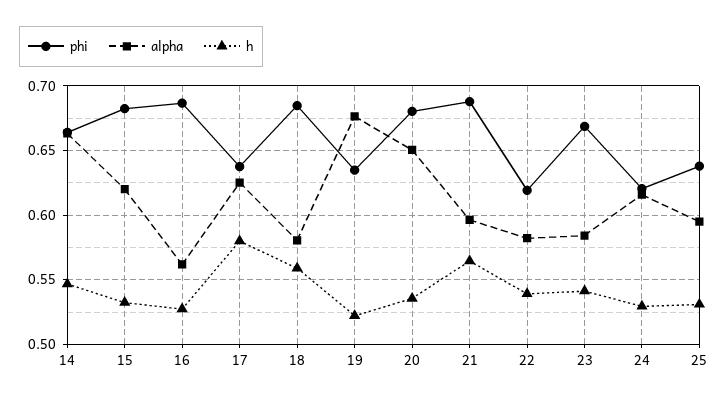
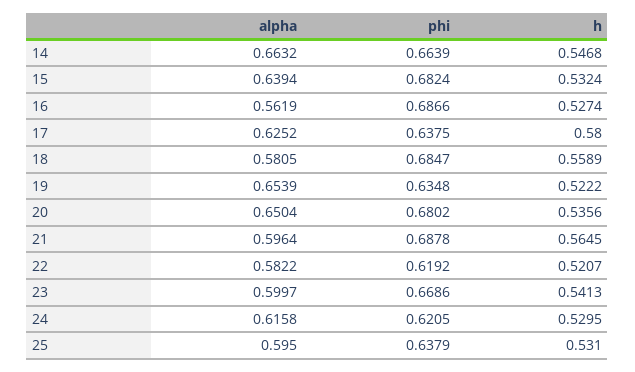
alpha, 15: 0.62 -> 0.6394
alpha, 19: 0.675 -> 0.6539
h, 22: 0.54 -> 0.5207
alpha, 23: 0.585 -> 0.5997

